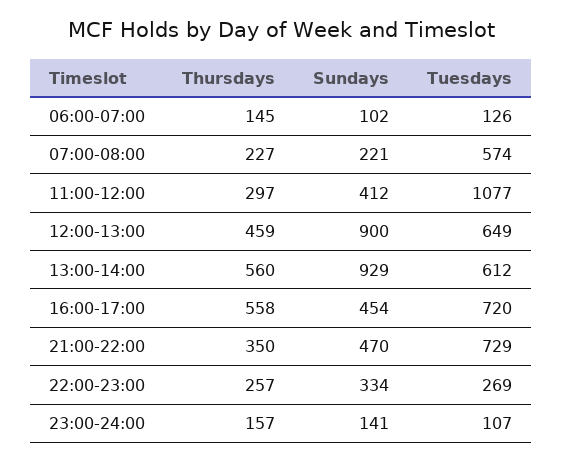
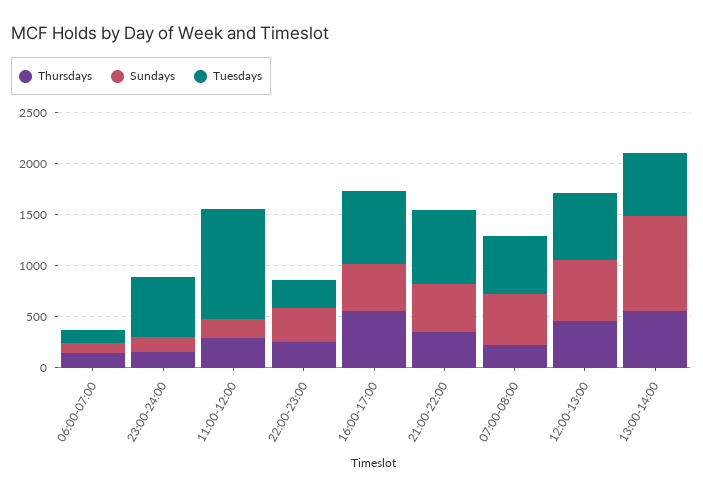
Sundays, 07:00-08:00: 221 -> 500
Sundays, 11:00-12:00: 412 -> 200
Sundays, 12:00-13:00: 900 -> 600
Tuesdays, 23:00-24:00: 107 -> 600

